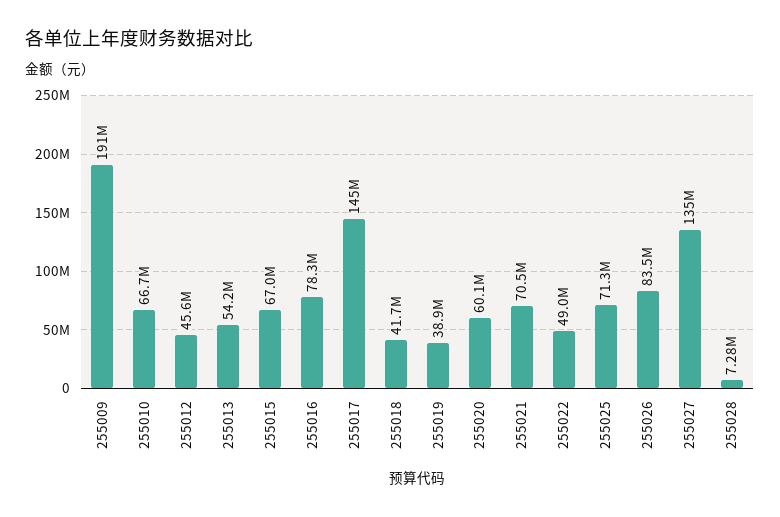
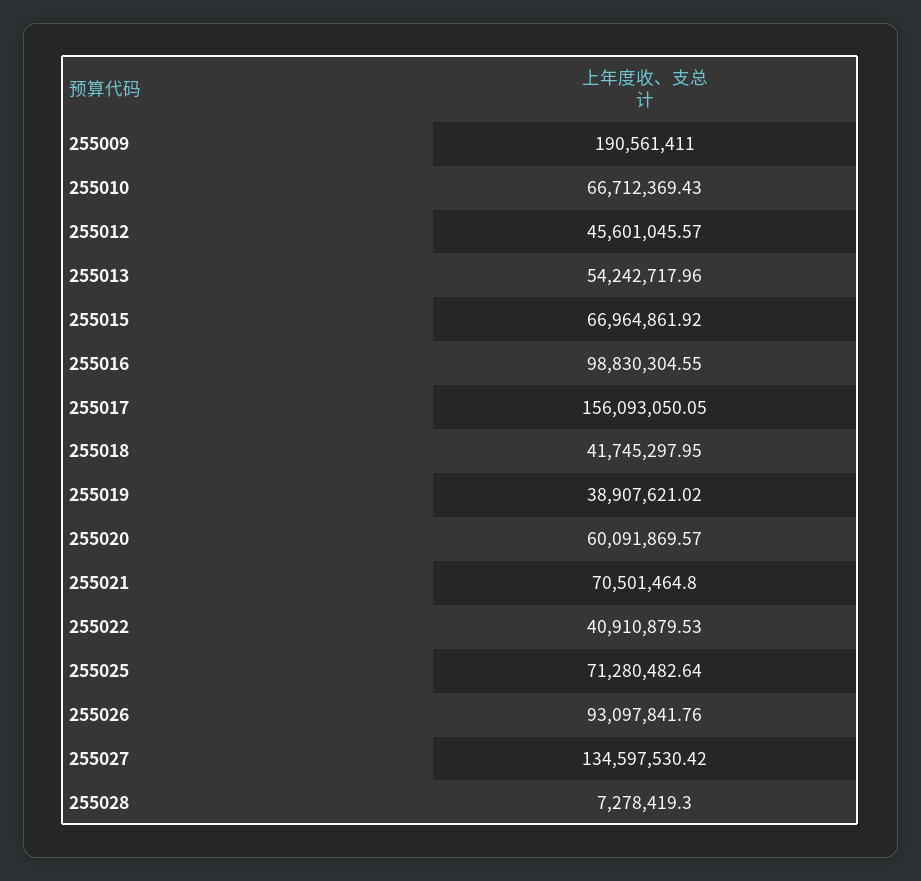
255016: 78300000 -> 98830304.55
255017: 145000000 -> 156093050.05
255022: 49000000 -> 40910879.53
255026: 83500000 -> 93097841.76

